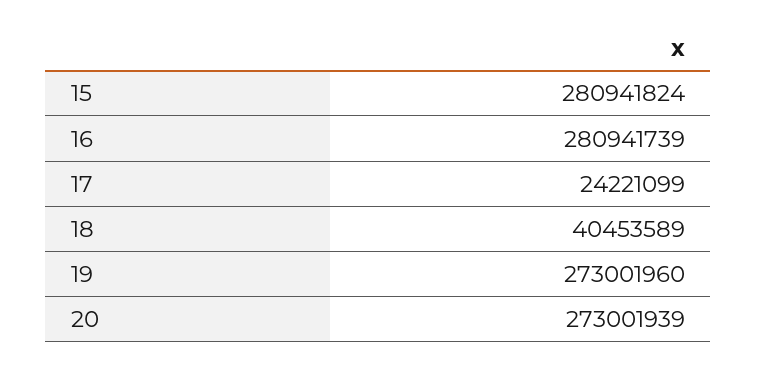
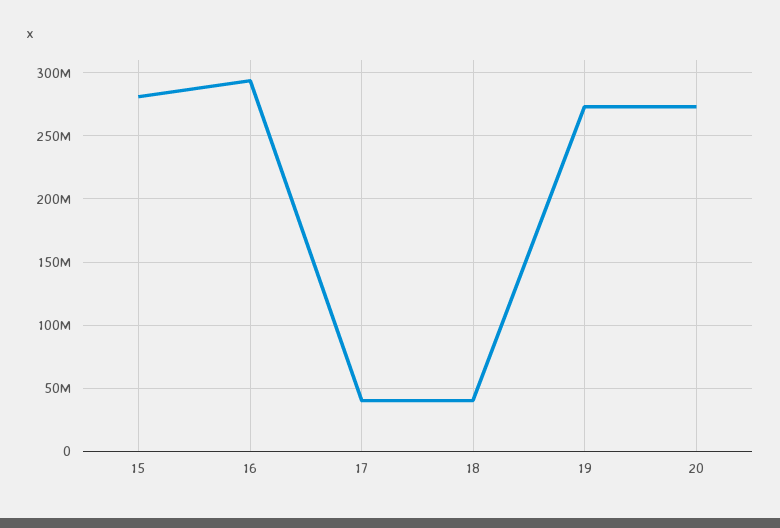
16: 280941739 -> 295000000
17: 24221099 -> 40000000

